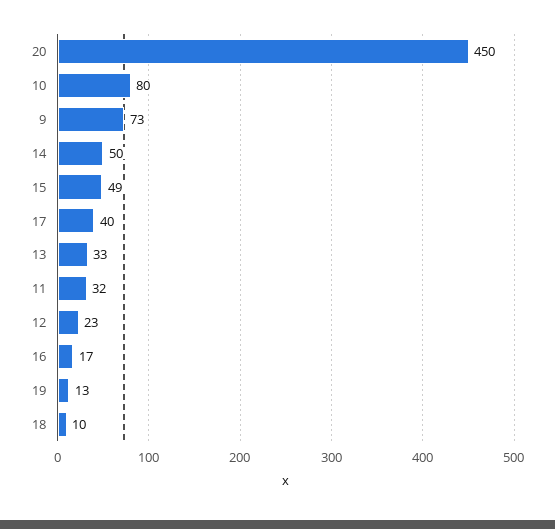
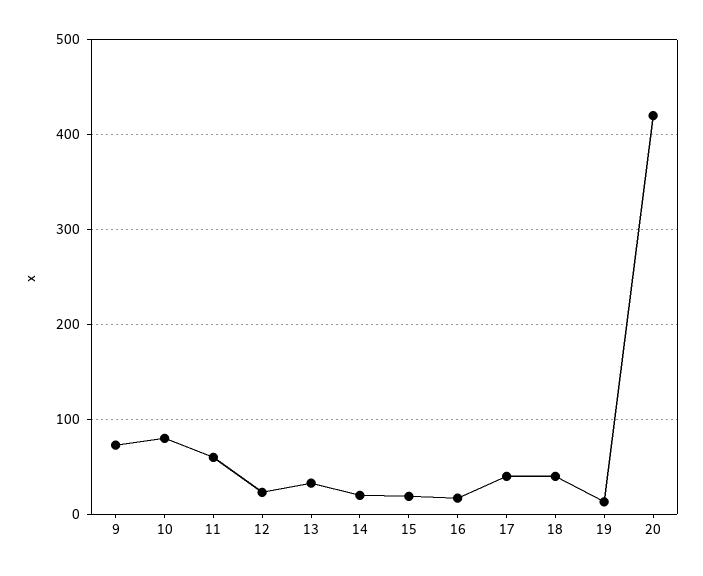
20: 450 -> 420
14: 50 -> 20
15: 49 -> 20
11: 32 -> 60
18: 10 -> 40

